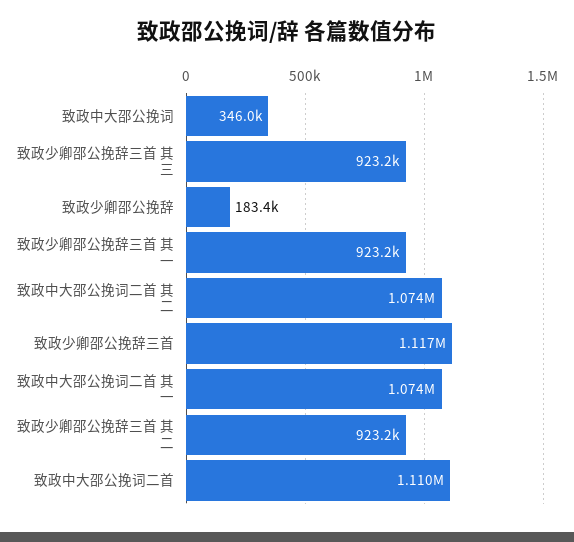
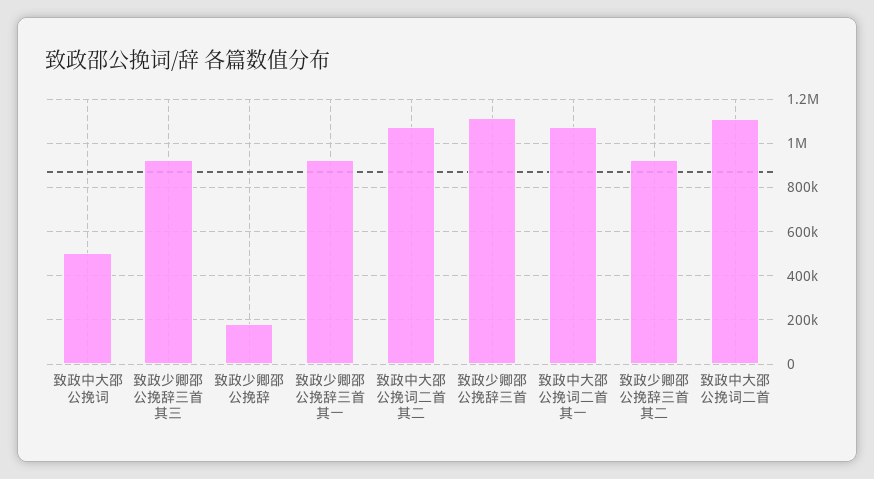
致政中大邵公挽词: 346000 -> 500000

